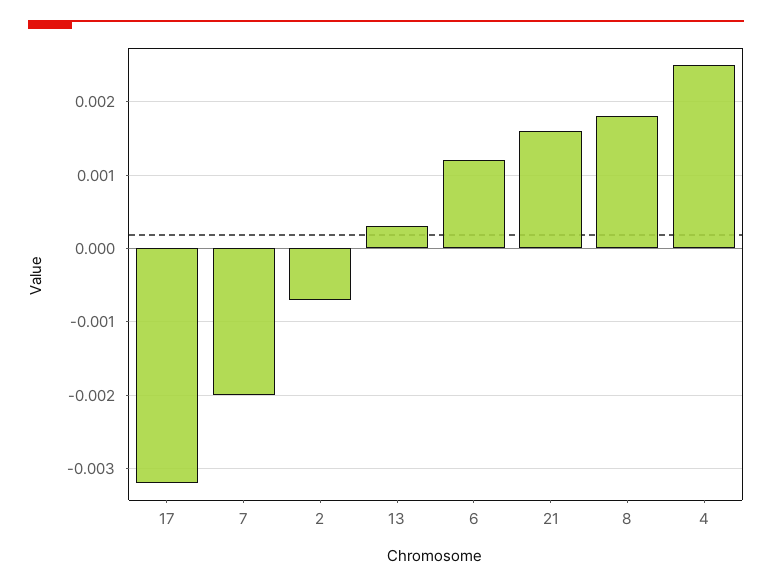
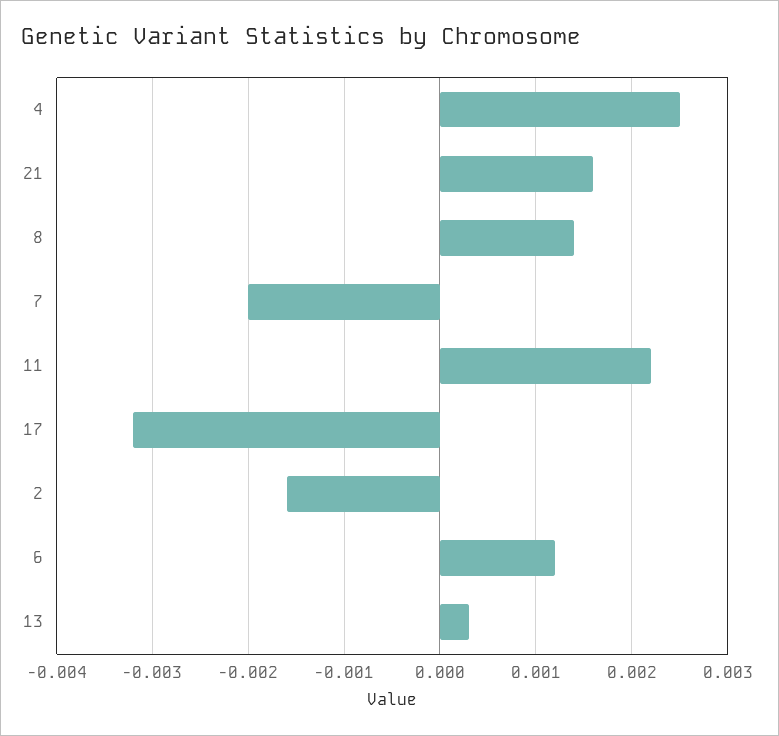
2: -0.0007 -> -0.0016
8: 0.0018 -> 0.0014
11: none -> 0.0022

